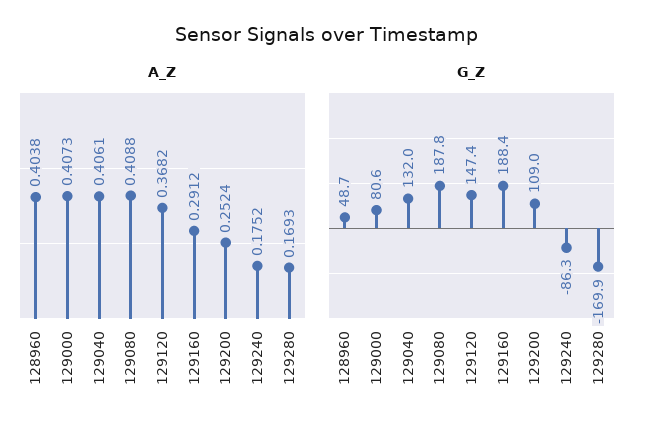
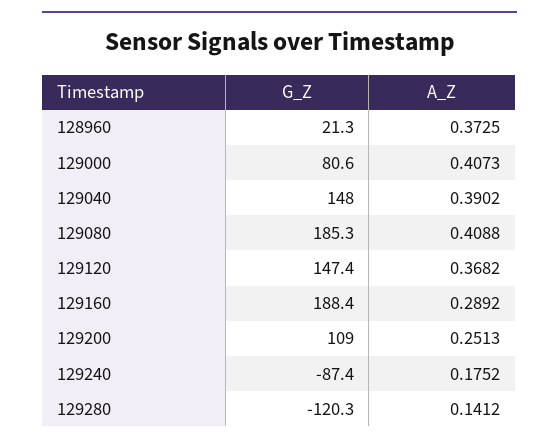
A_Z, 128960: 0.4038 -> 0.3725
A_Z, 129040: 0.4061 -> 0.3902
A_Z, 129160: 0.2912 -> 0.2892
A_Z, 129200: 0.2524 -> 0.2513
A_Z, 129280: 0.1693 -> 0.1412
G_Z, 128960: 48.7 -> 21.3
G_Z, 129040: 132 -> 148
G_Z, 129080: 187.8 -> 185.3
G_Z, 129240: -86.3 -> -87.4
G_Z, 129280: -169.9 -> -120.3

